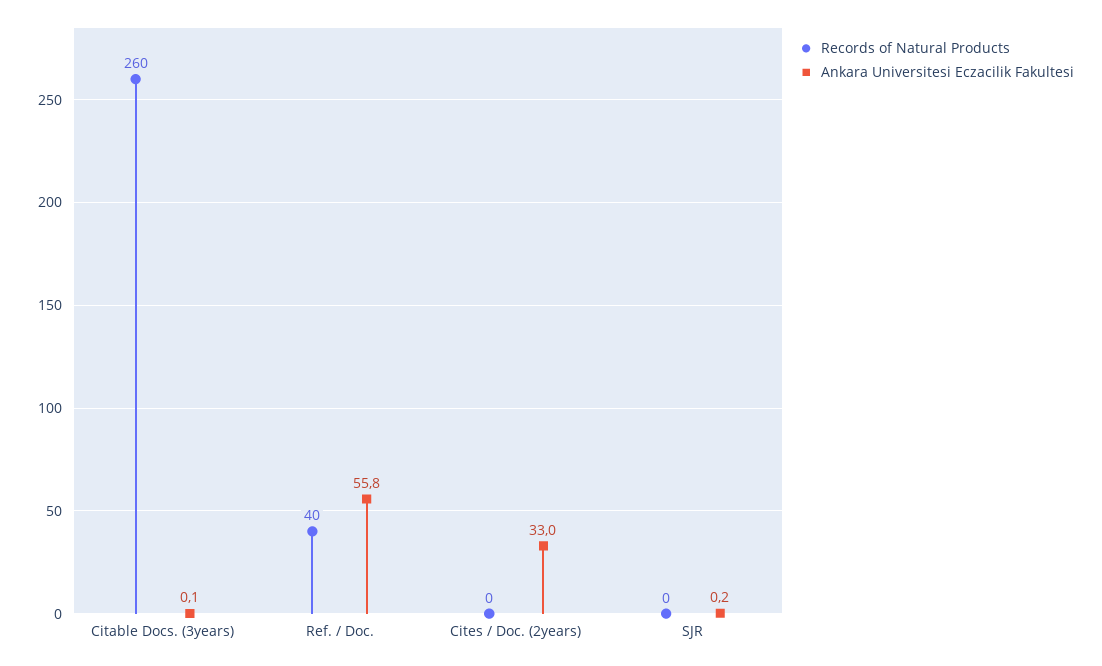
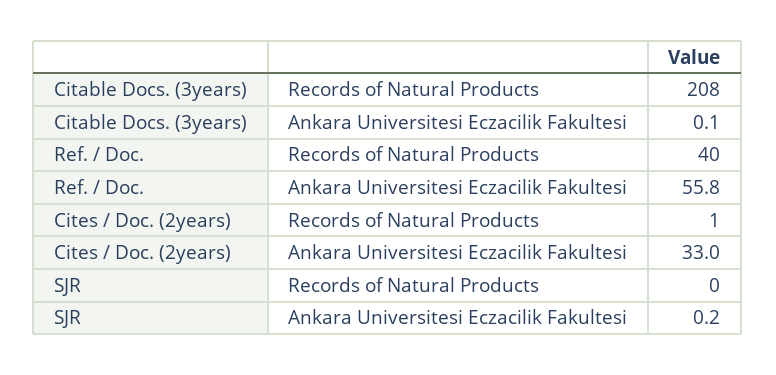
Records of Natural Products, Citable Docs. (3years): 260 -> 208
Records of Natural Products, Cites / Doc. (2years): 0 -> 1

